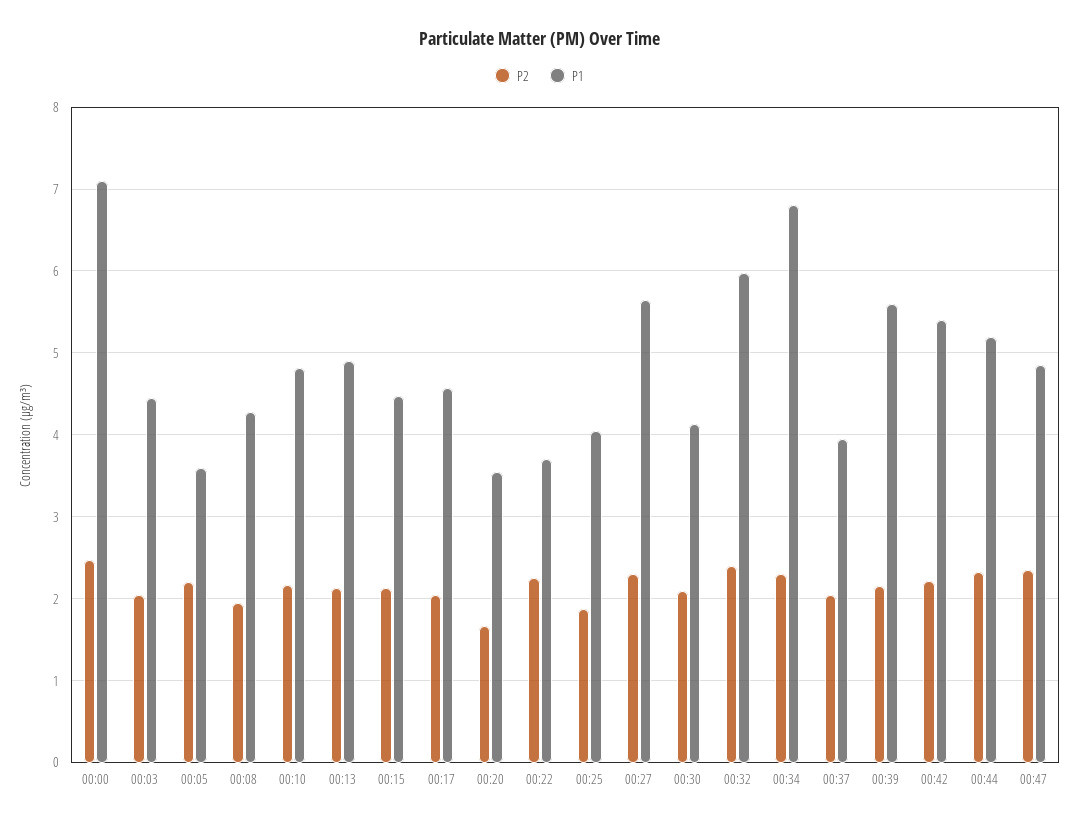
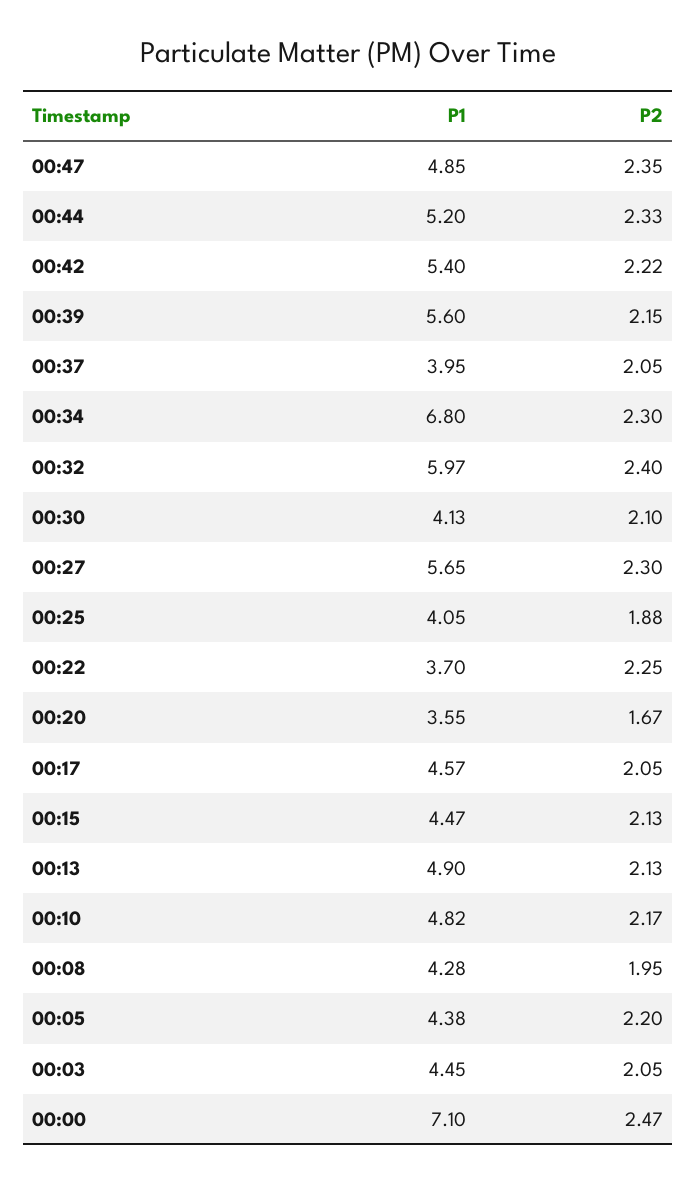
P1, 00:05: 3.6 -> 4.38

